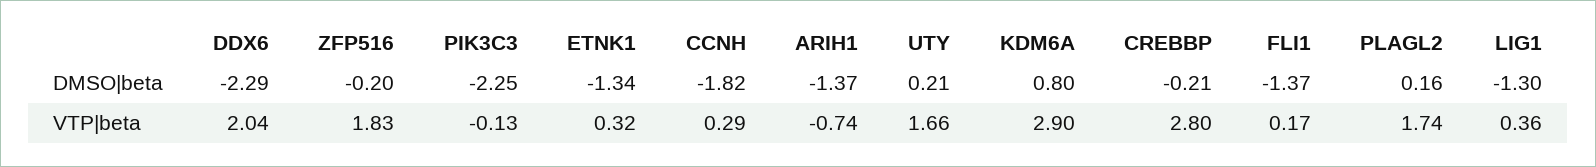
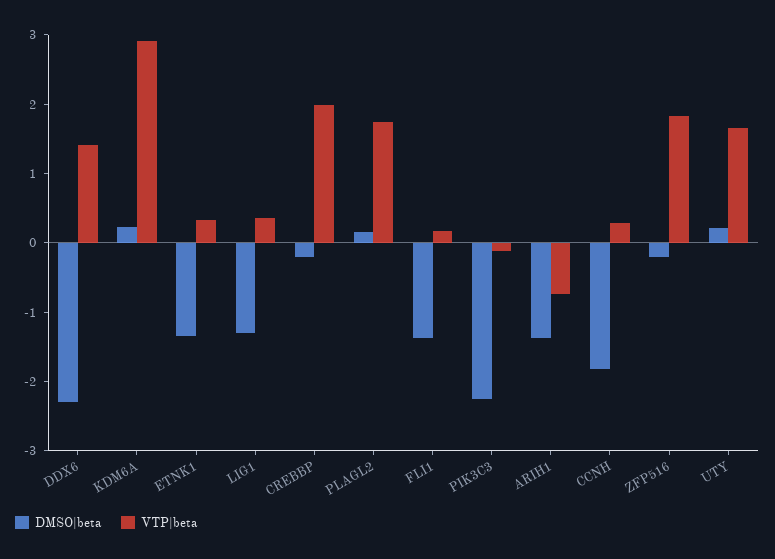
DMSO|beta, KDM6A: 0.8 -> 0.2
VTP|beta, DDX6: 2.04 -> 1.4
VTP|beta, CREBBP: 2.8 -> 2

